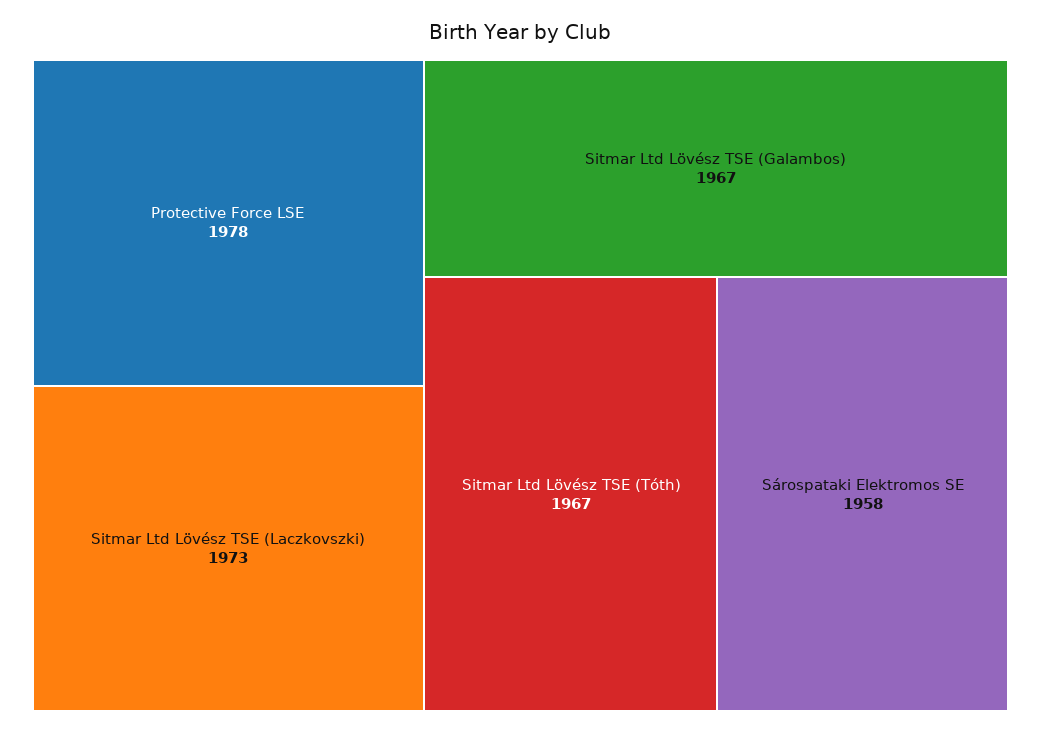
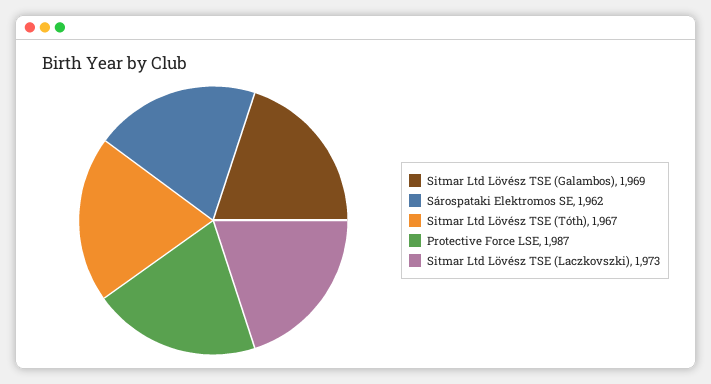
Protective Force LSE: 1978 -> 1987
Sitmar Ltd Lövész TSE (Galambos): 1967 -> 1969
Sárospataki Elektromos SE: 1958 -> 1962

